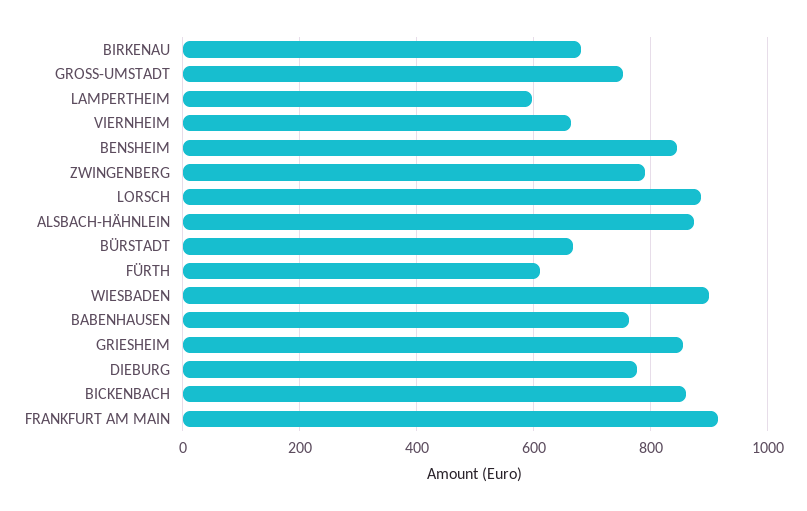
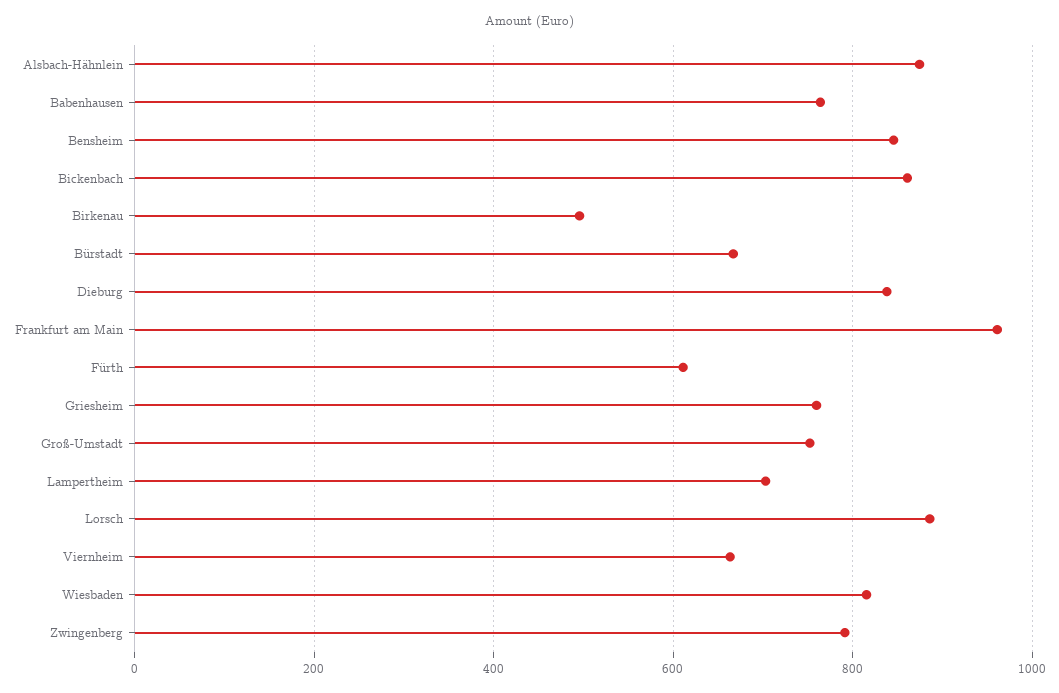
BIRKENAU: 680 -> 500
LAMPERTHEIM: 600 -> 700
WIESBADEN: 900 -> 820
GRIESHEIM: 860 -> 760
DIEBURG: 780 -> 840
FRANKFURT AM MAIN: 920 -> 960

